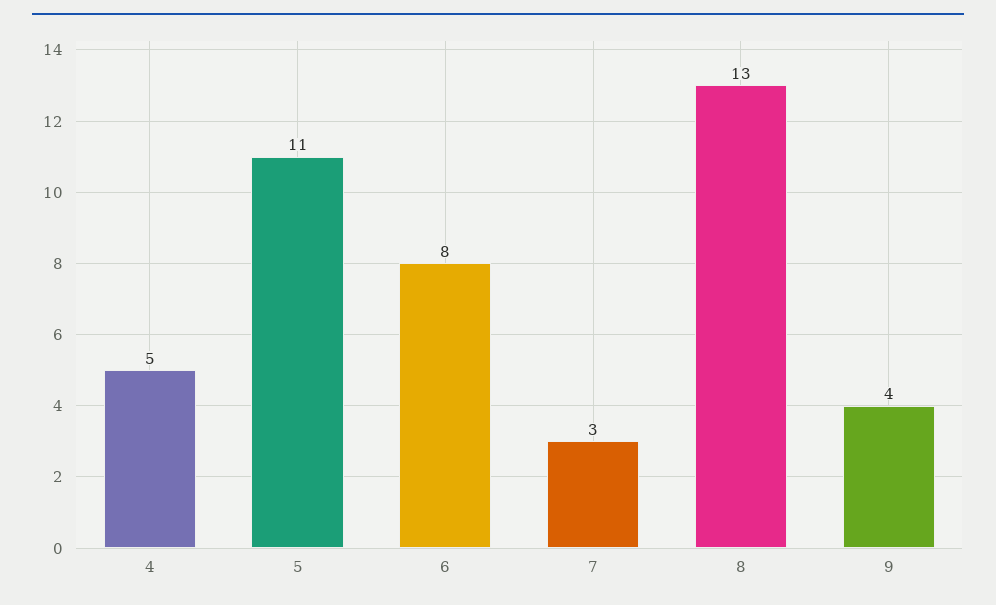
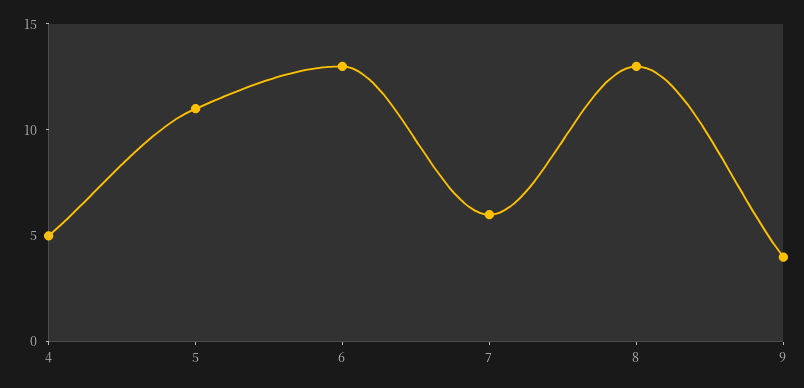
6: 8 -> 13
7: 3 -> 6

